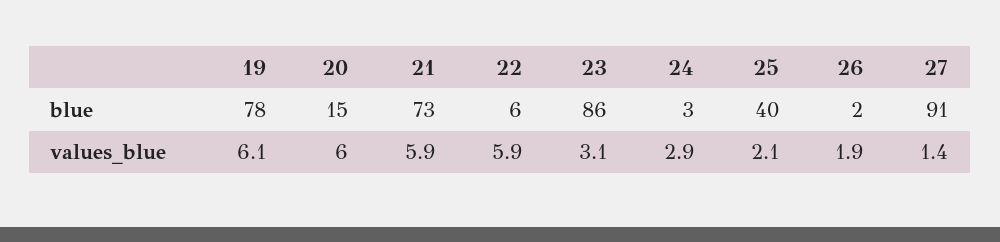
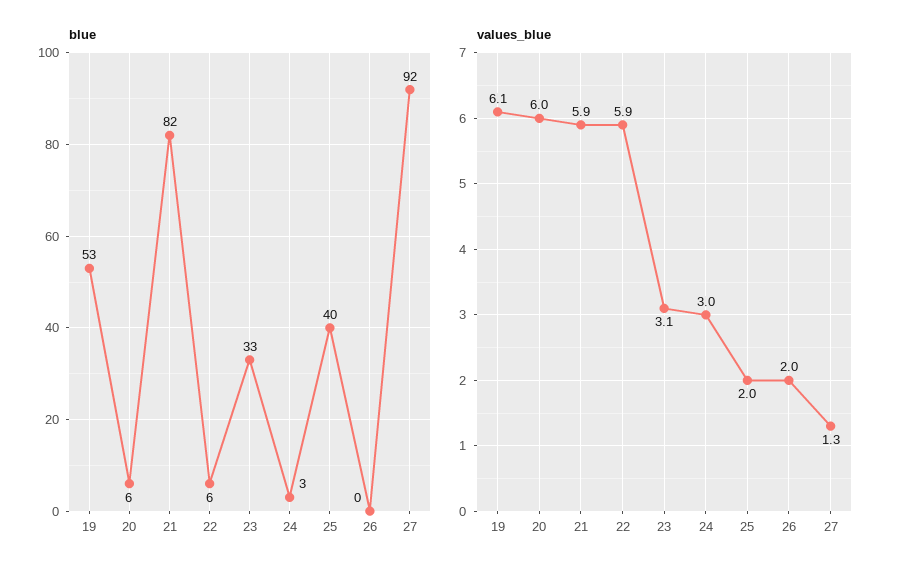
blue, 19: 78 -> 53
blue, 20: 15 -> 6
blue, 21: 73 -> 82
blue, 23: 86 -> 33
blue, 26: 2 -> 0
blue, 27: 91 -> 92
values_blue, 24: 2.9 -> 3
values_blue, 25: 2.1 -> 2
values_blue, 26: 1.9 -> 2
values_blue, 27: 1.4 -> 1.3

